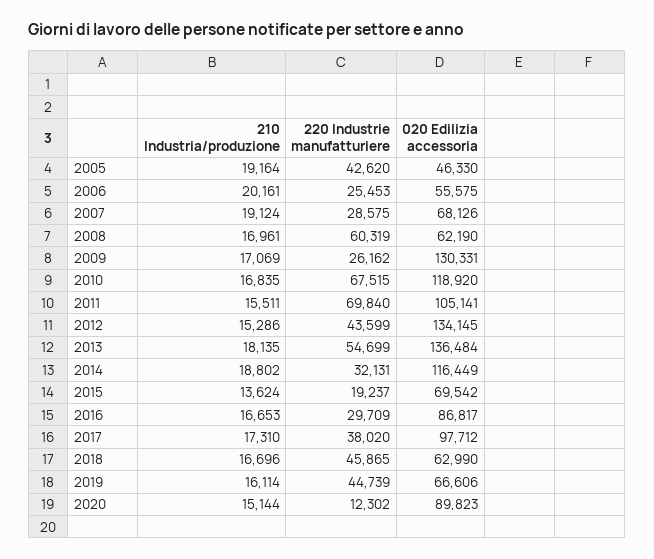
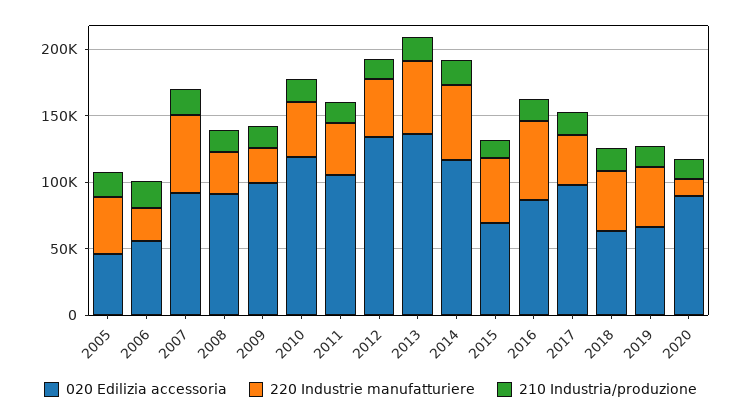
220 Industrie manufatturiere, 2007: 28575 -> 60000
020 Edilizia accessoria, 2007: 68126 -> 90000
220 Industrie manufatturiere, 2008: 60319 -> 30000
020 Edilizia accessoria, 2008: 62190 -> 90000
020 Edilizia accessoria, 2009: 130331 -> 100000
220 Industrie manufatturiere, 2010: 67515 -> 40000
220 Industrie manufatturiere, 2011: 69840 -> 40000
220 Industrie manufatturiere, 2014: 32131 -> 60000
220 Industrie manufatturiere, 2015: 19237 -> 50000
220 Industrie manufatturiere, 2016: 29709 -> 60000

